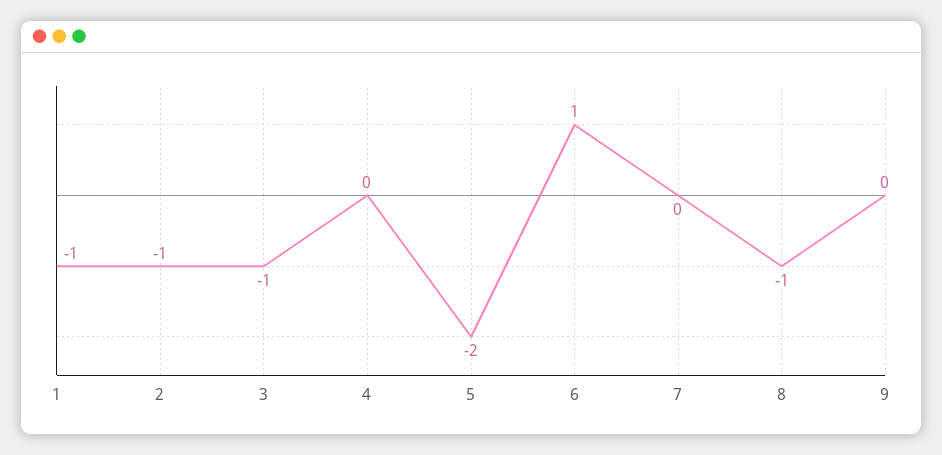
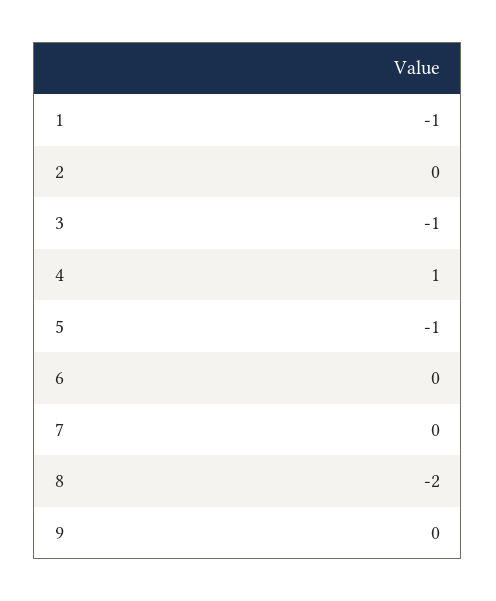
2: -1 -> 0
4: 0 -> 1
5: -2 -> -1
6: 1 -> 0
8: -1 -> -2

